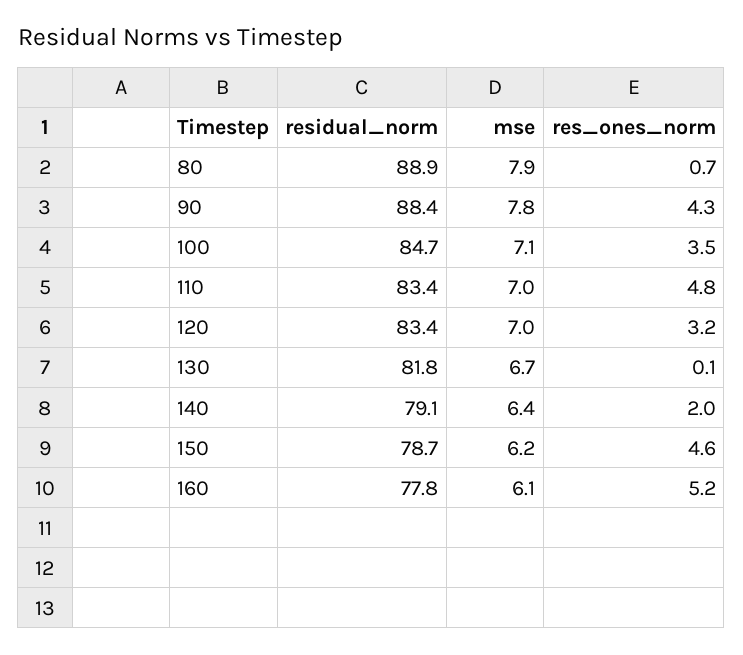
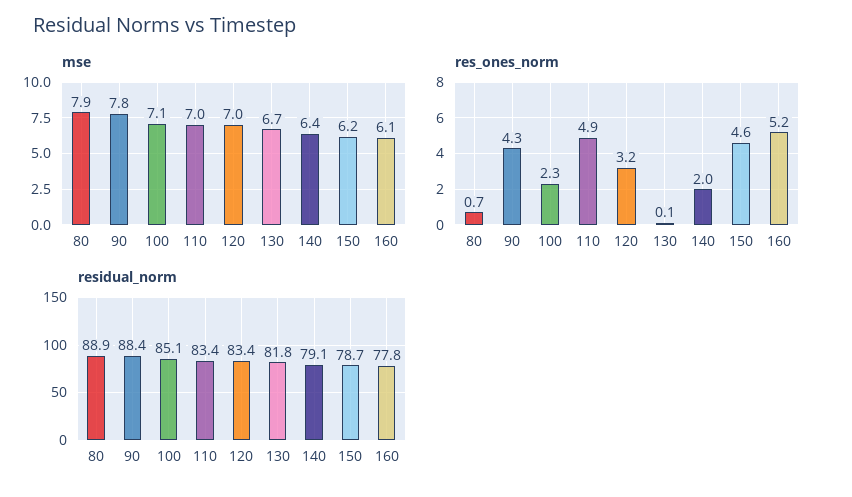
residual_norm, 100: 84.7 -> 85.1
res_ones_norm, 100: 3.5 -> 2.3
res_ones_norm, 110: 4.8 -> 4.9

